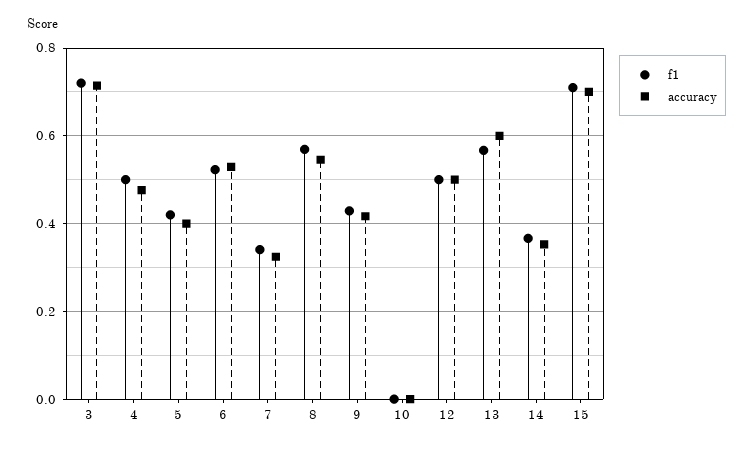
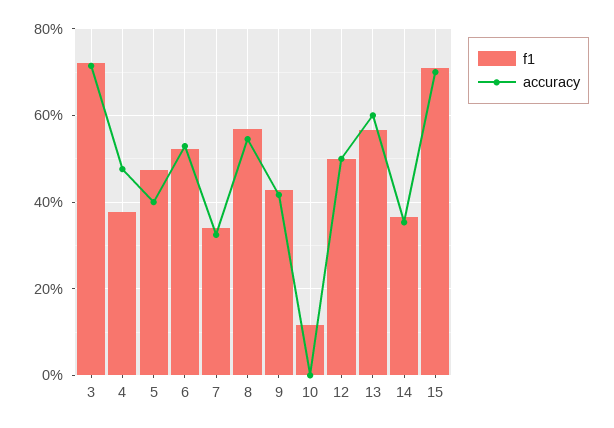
f1, 4: 0.5 -> 0.38
f1, 5: 0.42 -> 0.48
f1, 10: 0 -> 0.12

